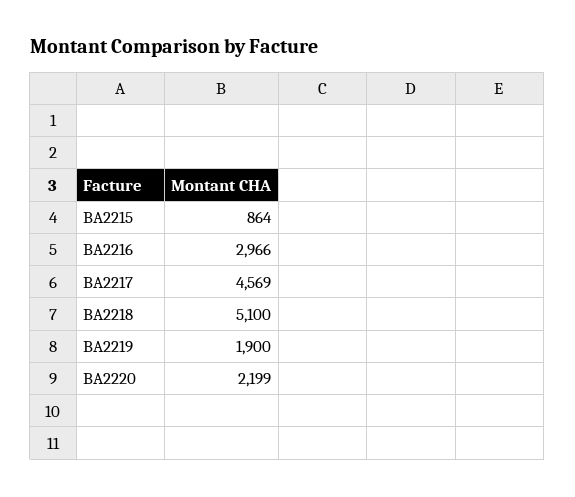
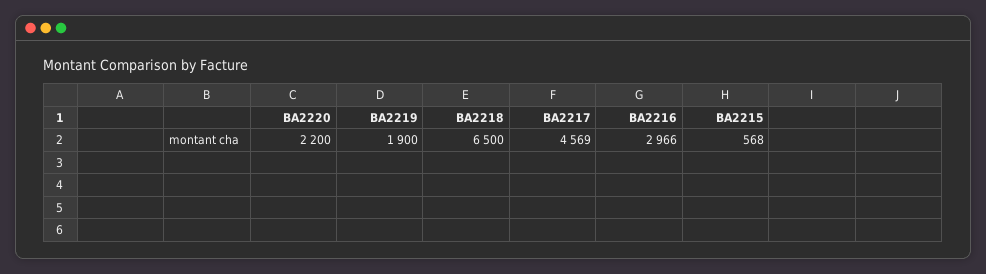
BA2215: 864 -> 568
BA2218: 5100 -> 6500
BA2220: 2199 -> 2200

